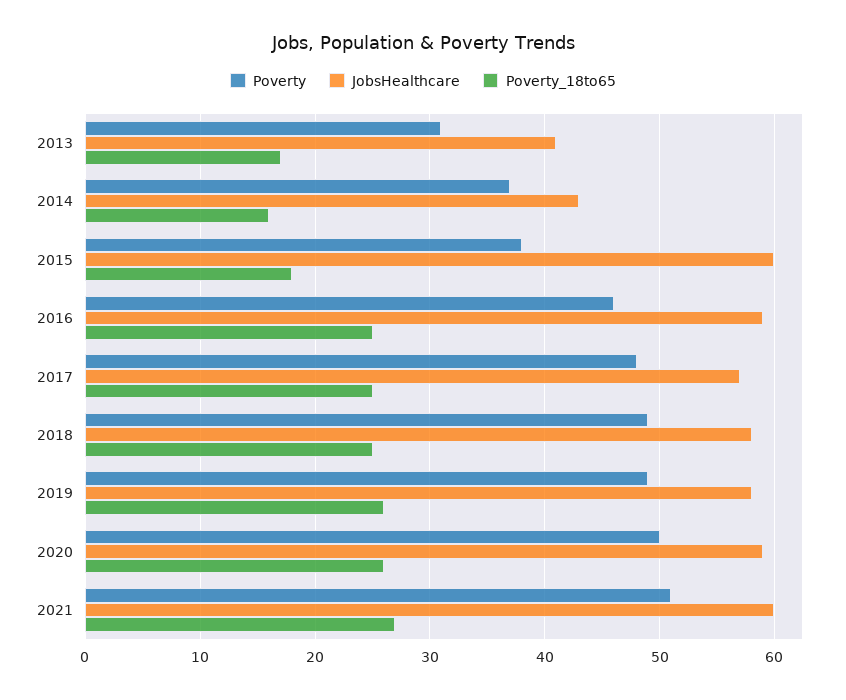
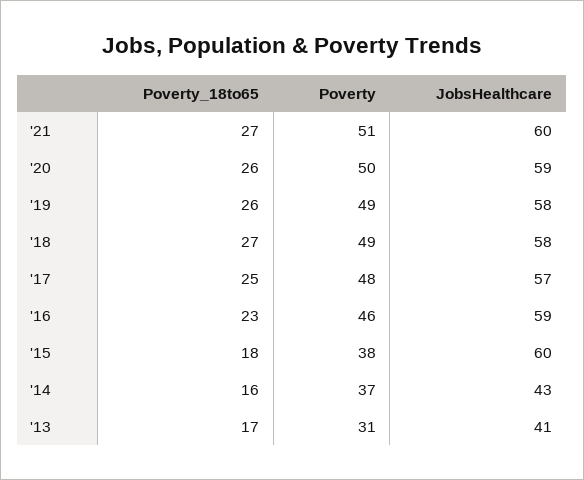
Poverty_18to65, 2016: 25 -> 23
Poverty_18to65, 2018: 25 -> 27

